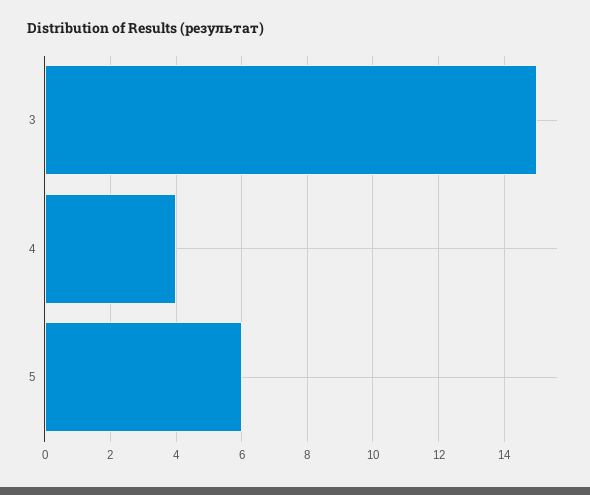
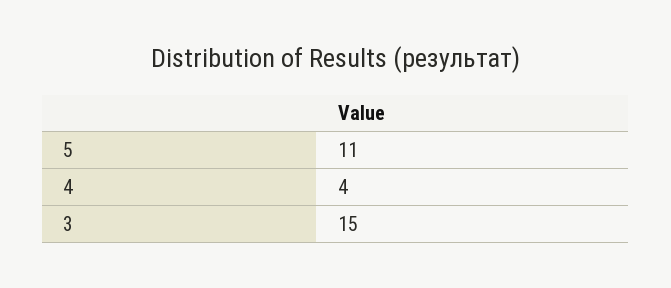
5: 6 -> 11

